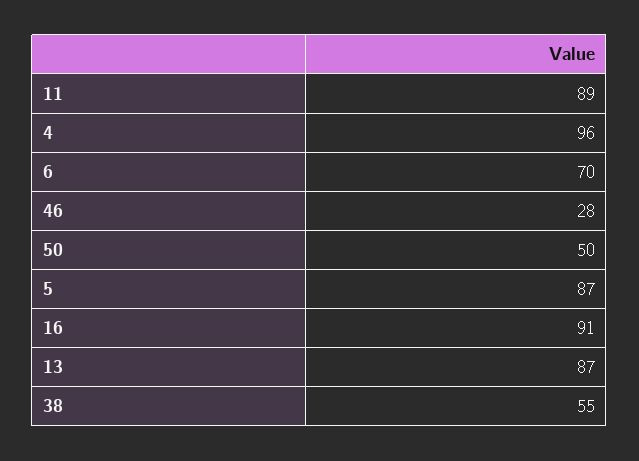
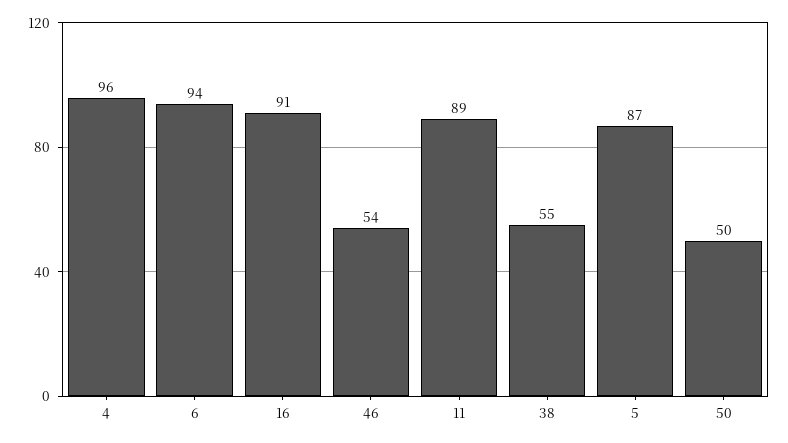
6: 70 -> 94
46: 28 -> 54
13: 87 -> none

